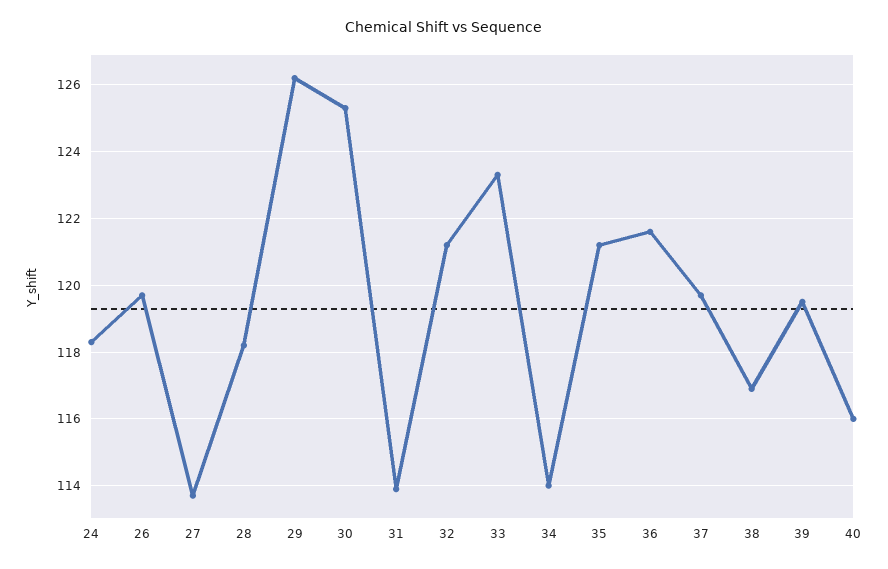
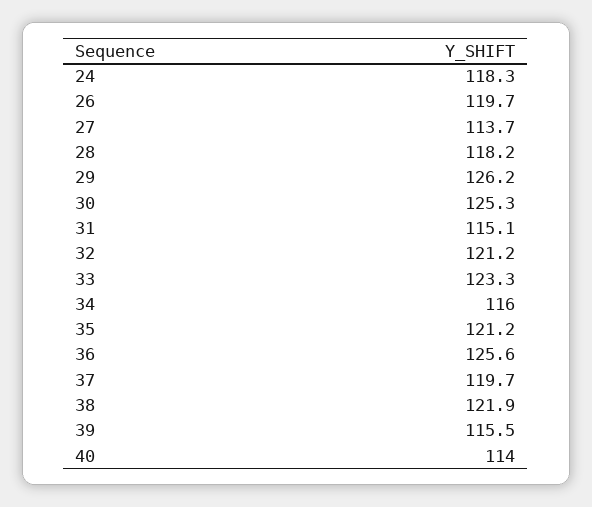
31: 114 -> 115.1
34: 114 -> 116
36: 121.5 -> 125.6
38: 117 -> 121.9
39: 119.5 -> 115.5
40: 116 -> 114

